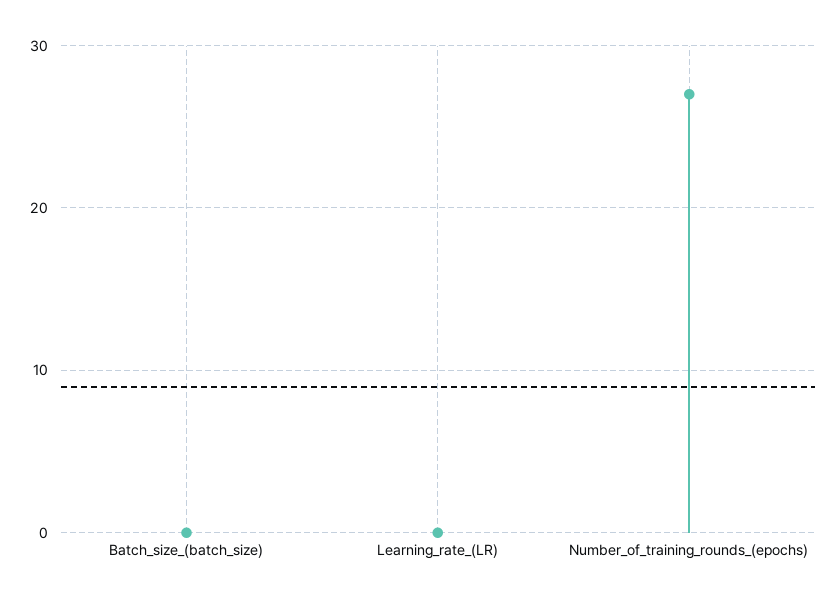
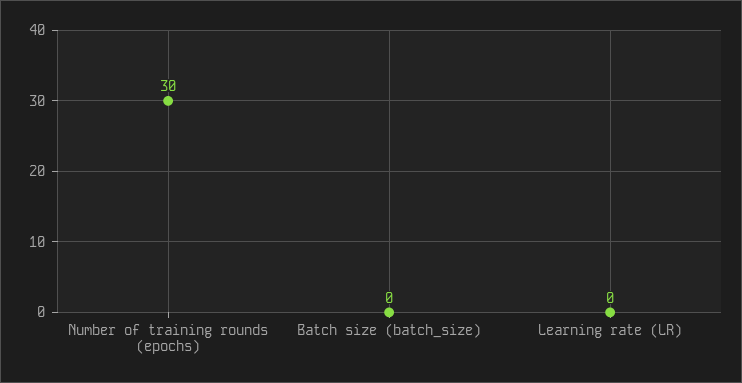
Number_of_training_rounds_(epochs): 27 -> 30

